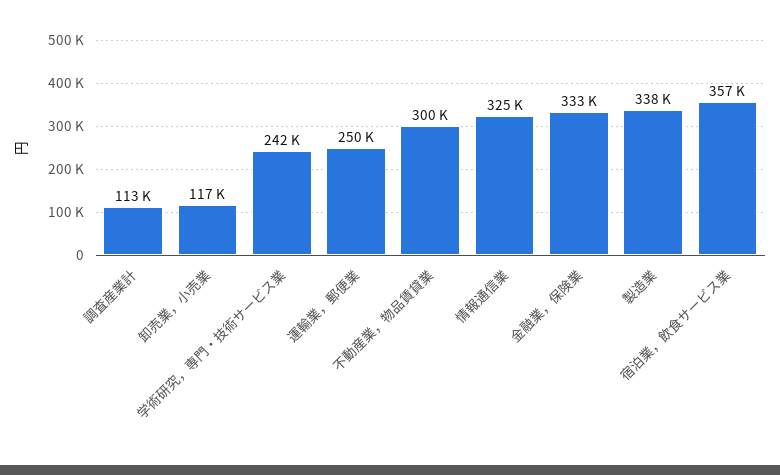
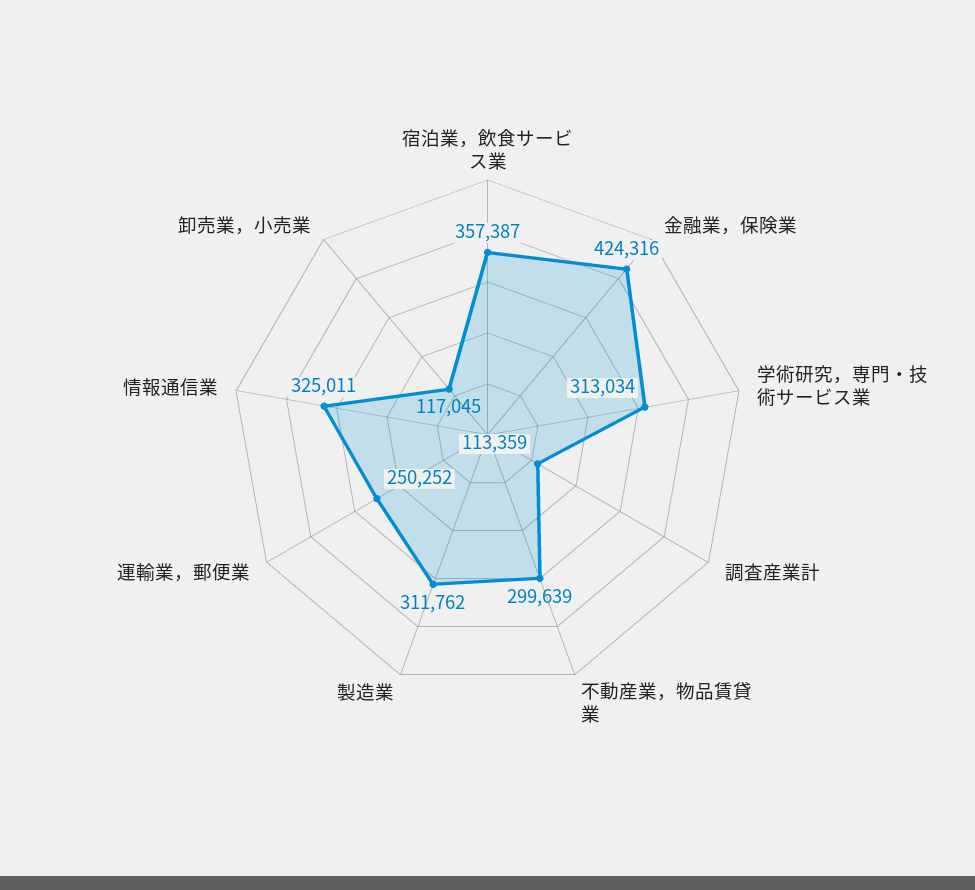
学術研究，専門・技術サービス業: 242000 -> 313034
金融業，保険業: 333000 -> 424316
製造業: 338000 -> 311762

